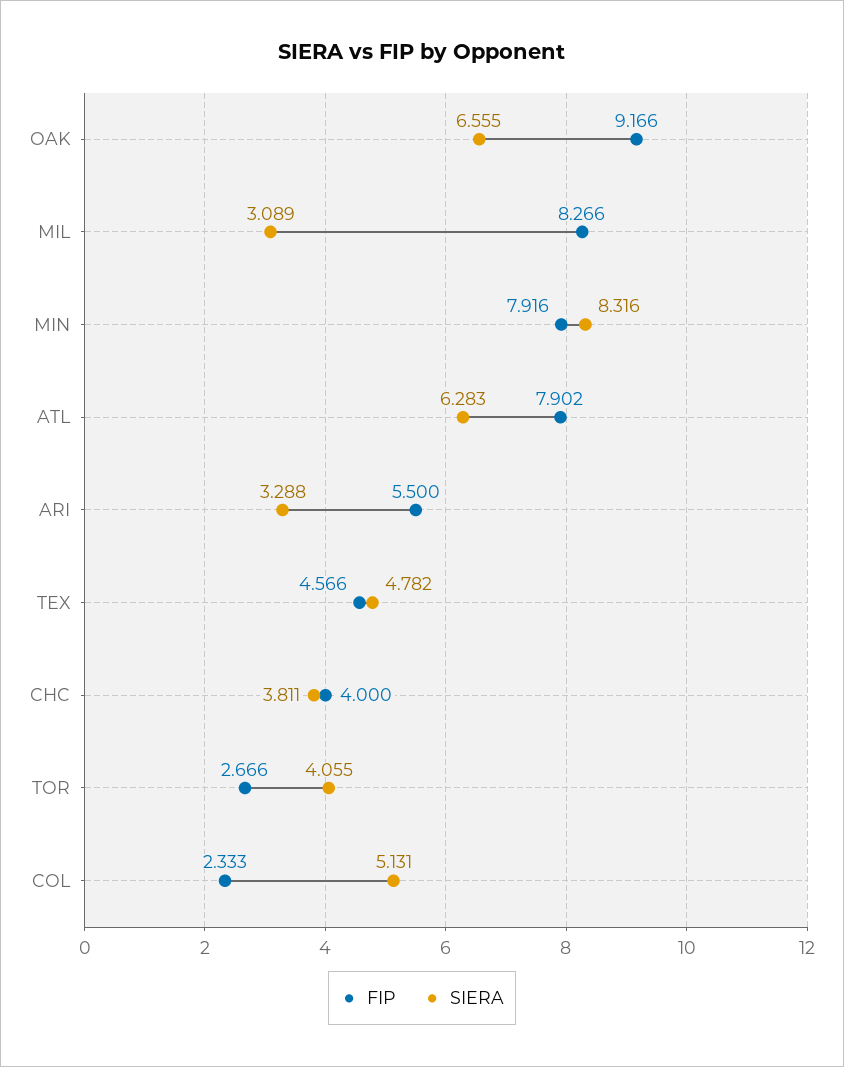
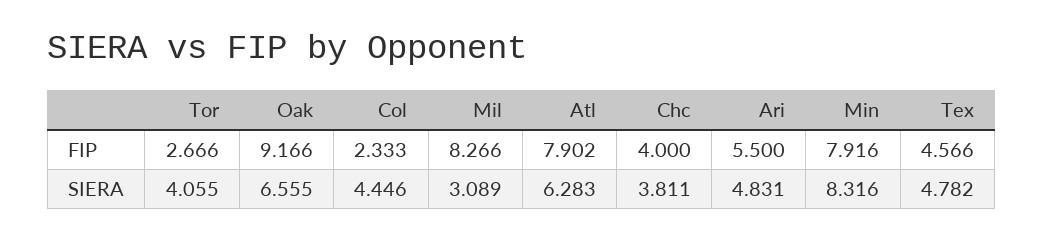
SIERA, ARI: 3.288 -> 4.831
SIERA, COL: 5.131 -> 4.446

